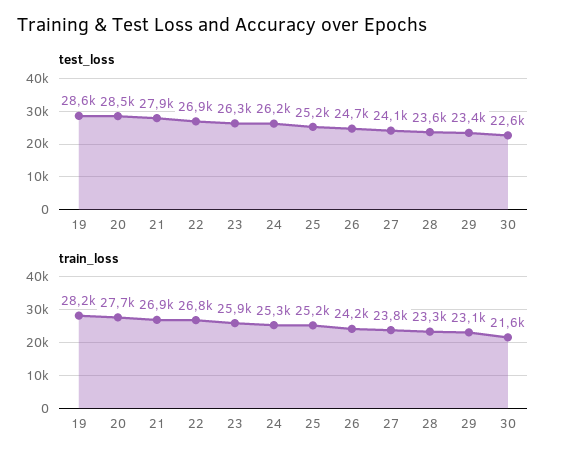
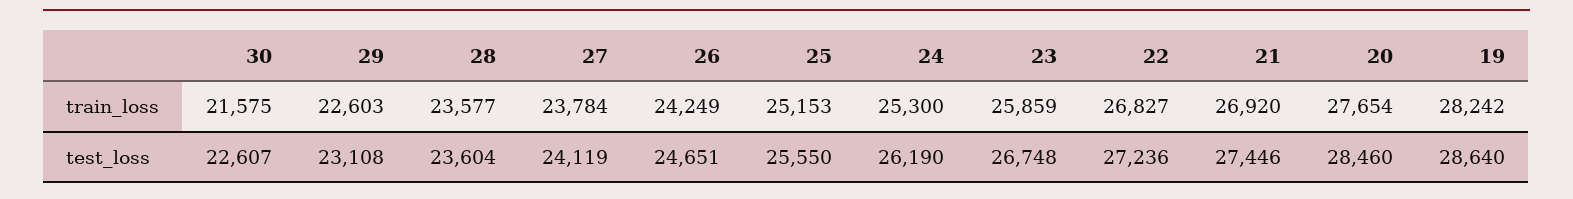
test_loss, 21: 27900 -> 27446
test_loss, 22: 26900 -> 27236
test_loss, 23: 26300 -> 26748
test_loss, 25: 25200 -> 25550
test_loss, 29: 23400 -> 23108
train_loss, 28: 23300 -> 23577
train_loss, 29: 23100 -> 22603

